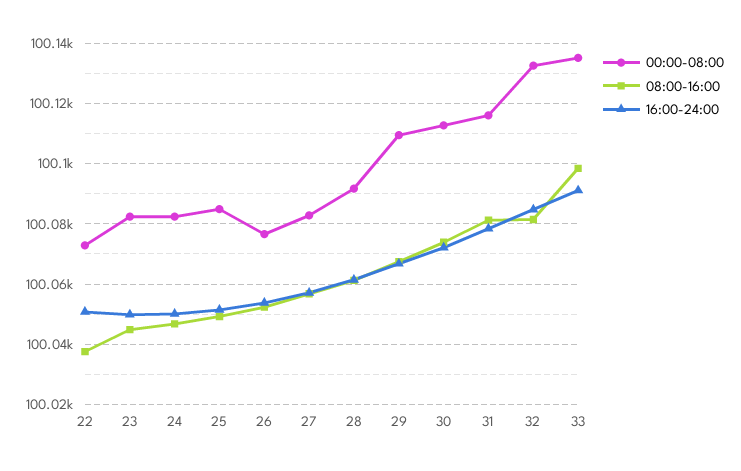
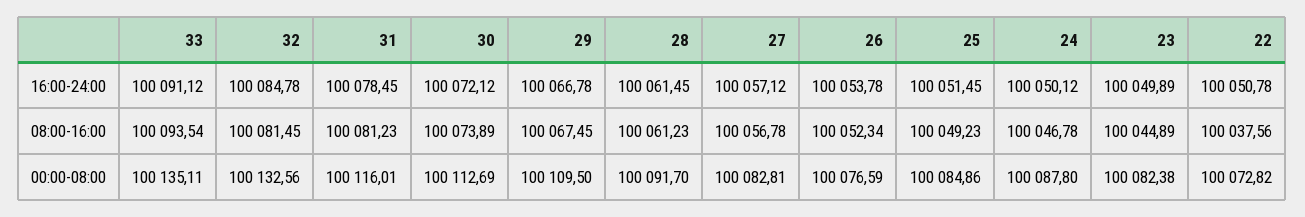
00:00-08:00, 24: 100082 -> 100087.8
08:00-16:00, 33: 100098 -> 100093.54

